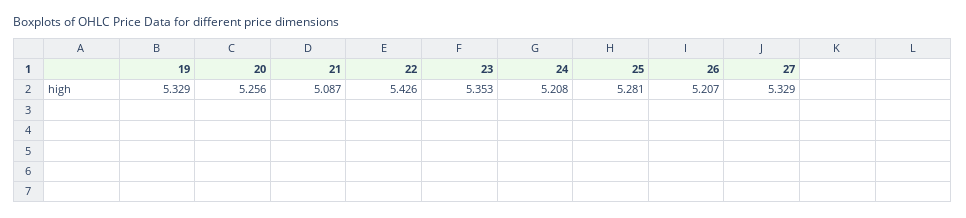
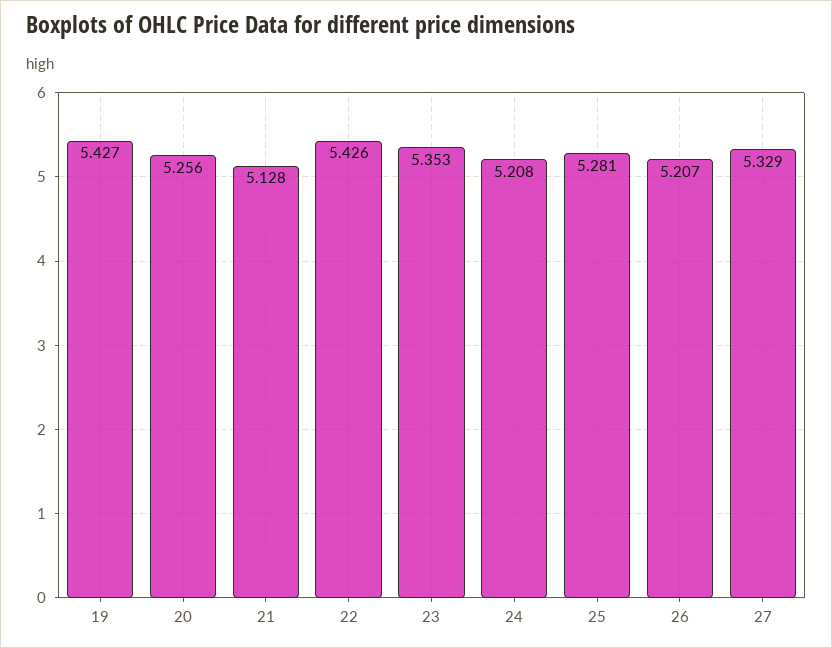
19: 5.329 -> 5.427
21: 5.087 -> 5.128

